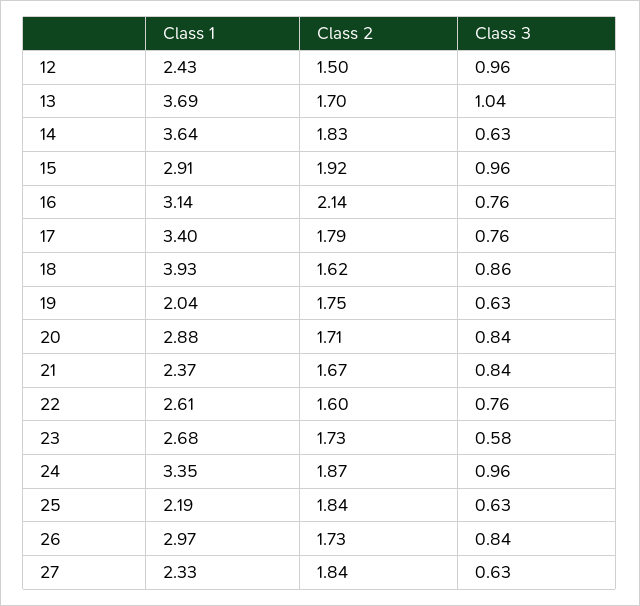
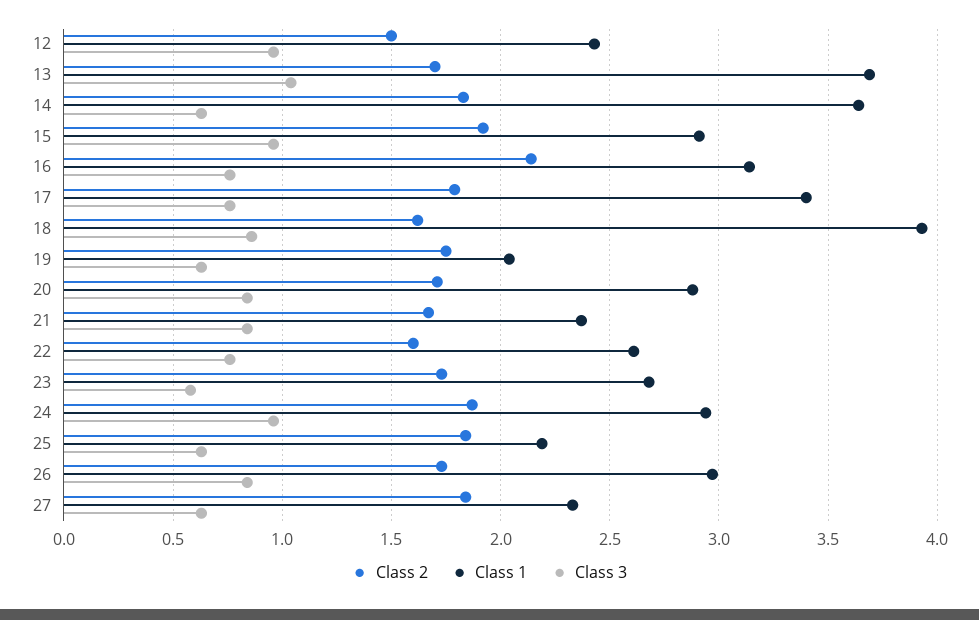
Class 1, 24: 3.35 -> 2.95

